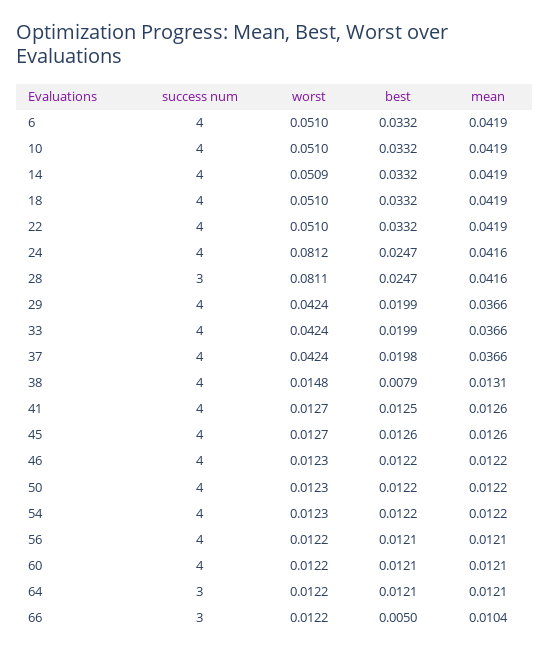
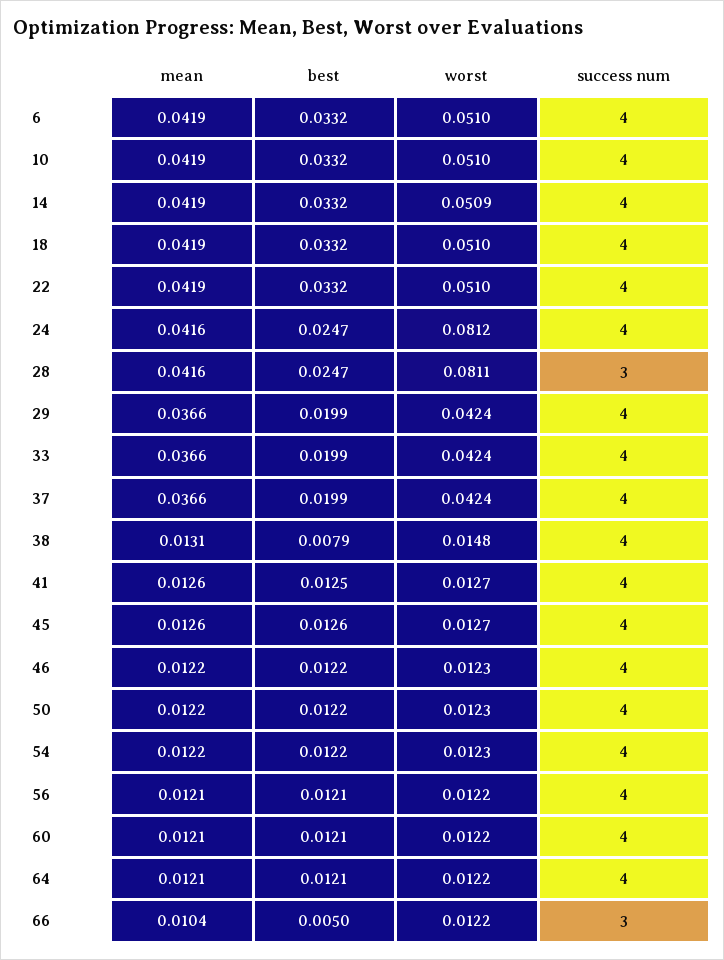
best, 37: 0.0198 -> 0.0199
success num, 64: 3 -> 4

